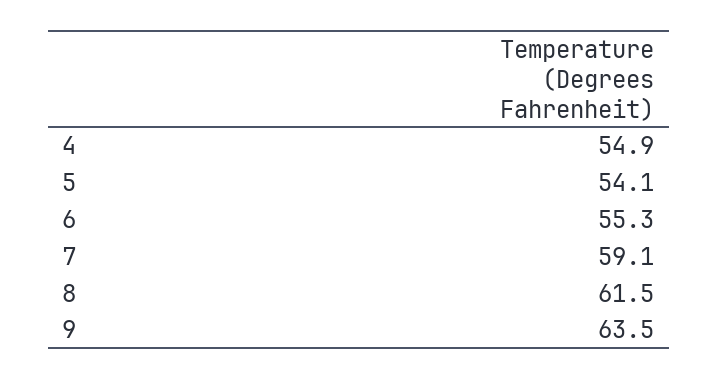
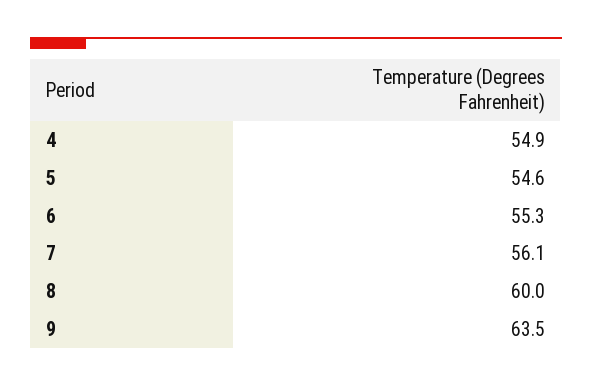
5: 54.1 -> 54.6
7: 59.1 -> 56.1
8: 61.5 -> 60

